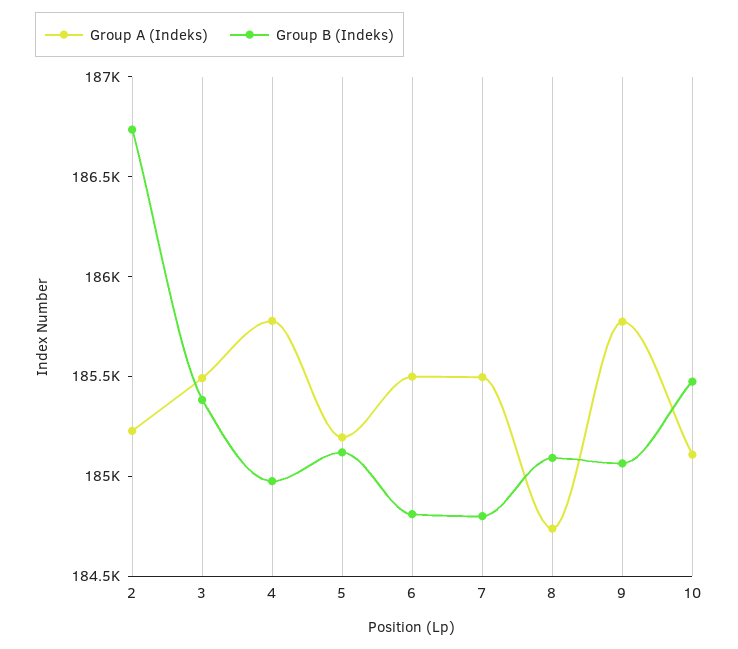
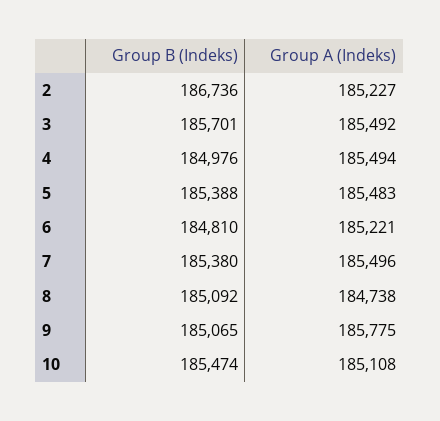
Group B (Indeks), 3: 185400 -> 185701
Group A (Indeks), 4: 185800 -> 185494
Group A (Indeks), 5: 185200 -> 185483
Group B (Indeks), 5: 185100 -> 185388
Group A (Indeks), 6: 185500 -> 185221
Group B (Indeks), 7: 184800 -> 185380

